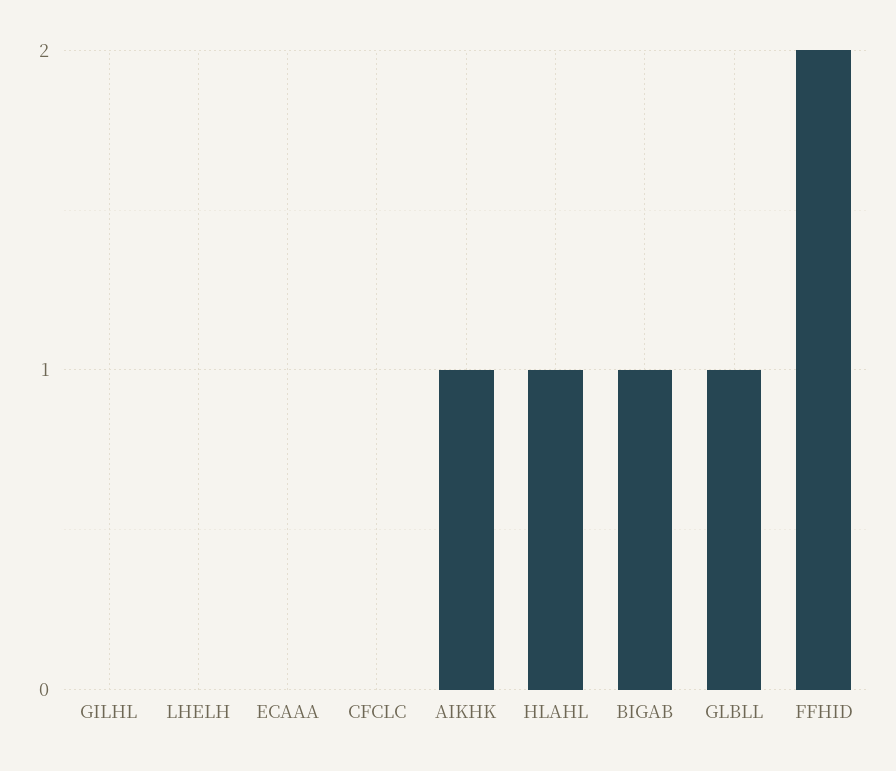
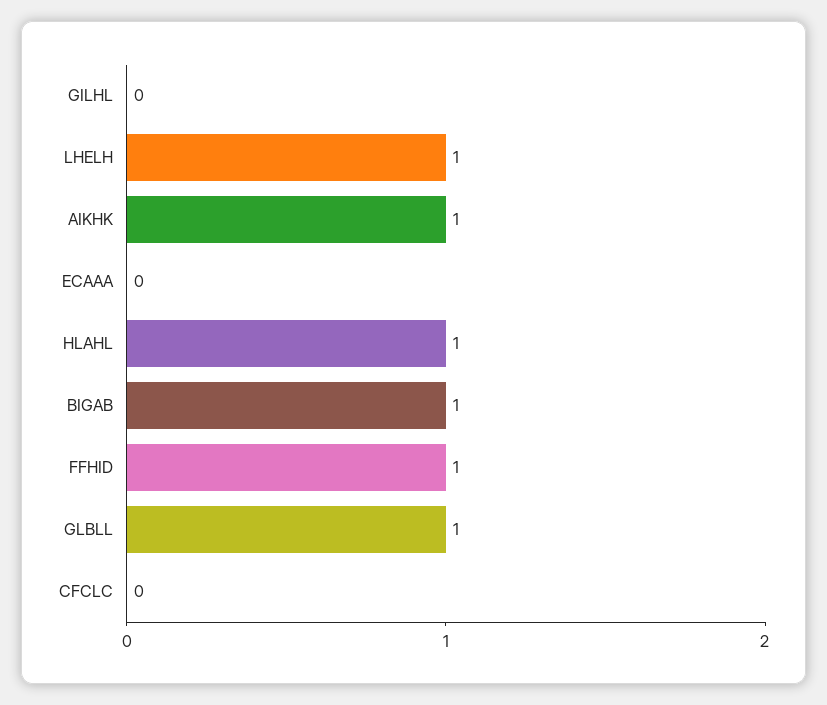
LHELH: 0 -> 1
FFHID: 2 -> 1

